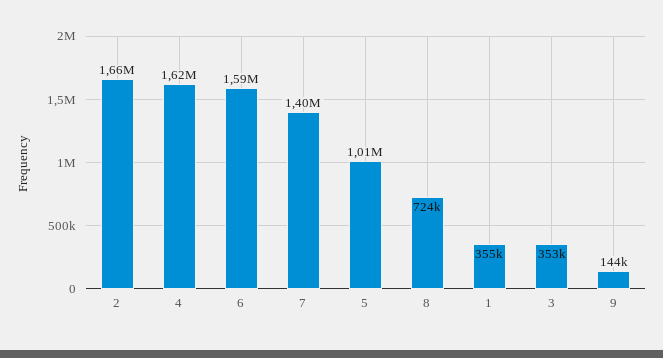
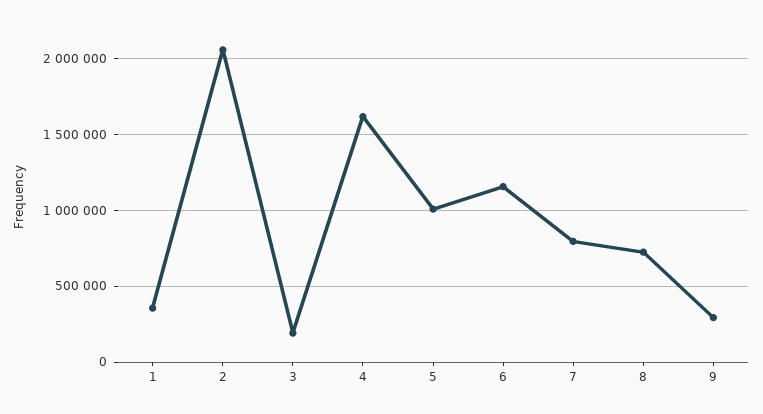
2: 1660000 -> 2050000
6: 1590000 -> 1150000
7: 1400000 -> 800000
3: 353000 -> 200000
9: 144000 -> 300000

